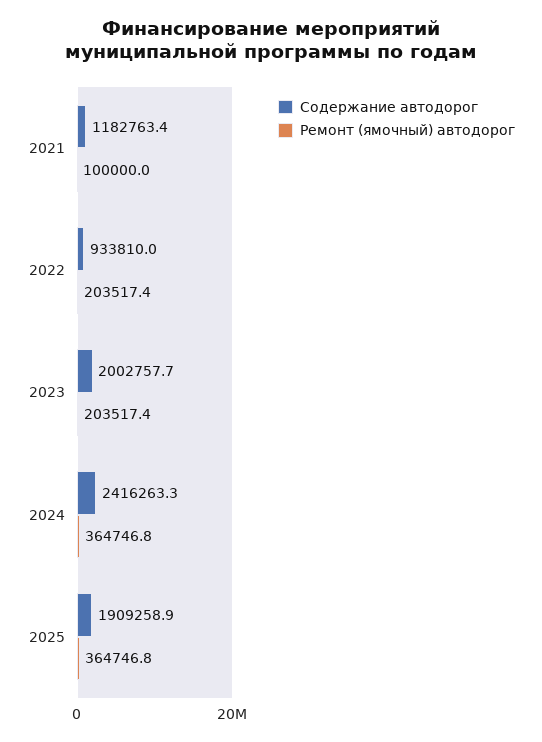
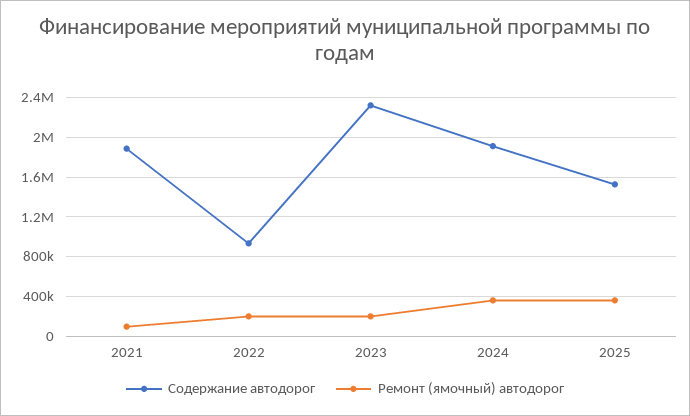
Содержание автодорог, 2021: 1182763.4 -> 1900000
Содержание автодорог, 2023: 2002757.7 -> 2300000
Содержание автодорог, 2024: 2416263.3 -> 1900000
Содержание автодорог, 2025: 1909258.9 -> 1500000

